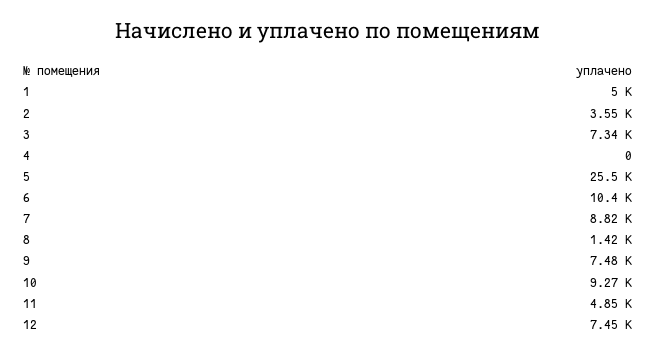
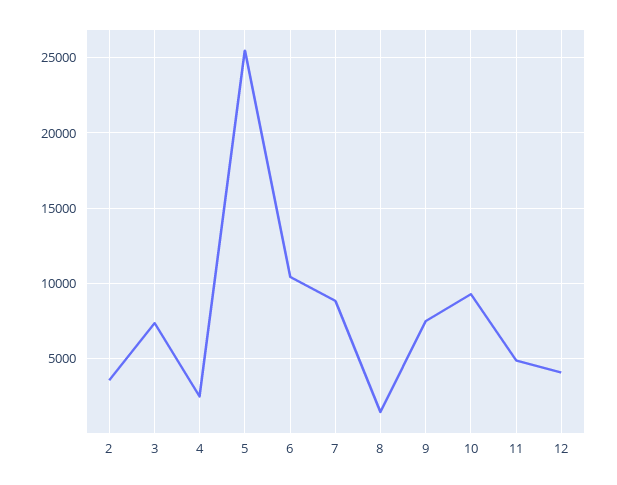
1: 5000 -> none
4: 0 -> 2500
12: 7450 -> 4000

